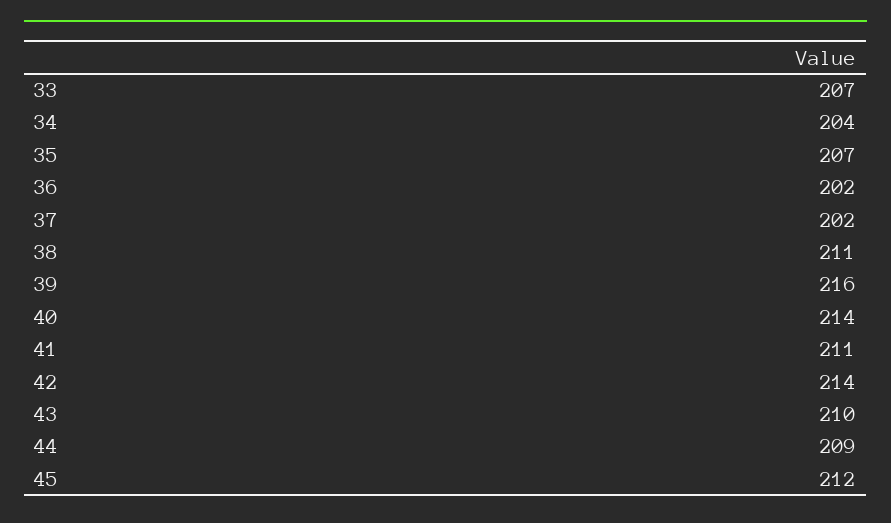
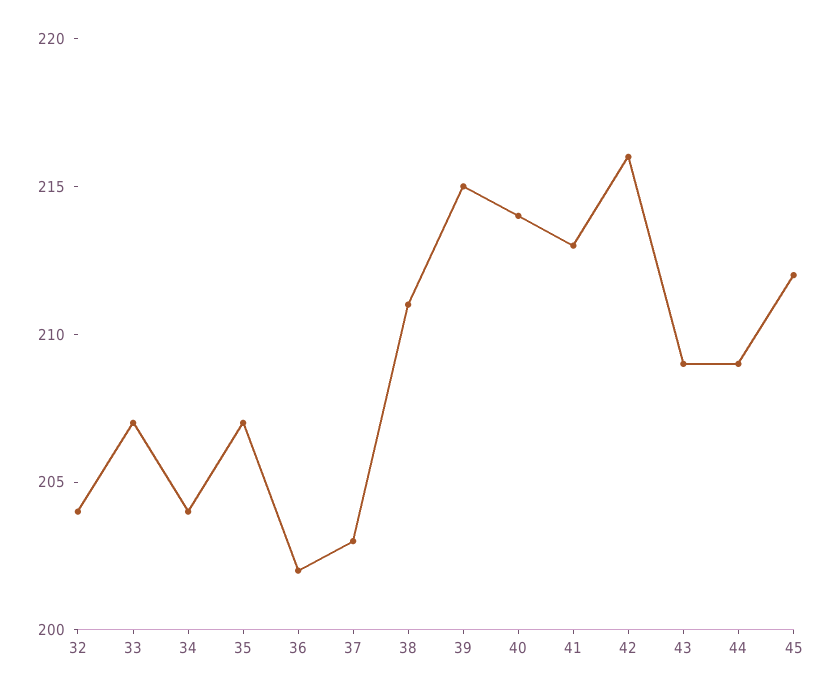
37: 202 -> 203
39: 216 -> 215
41: 211 -> 213
42: 214 -> 216
43: 210 -> 209
32: none -> 204

